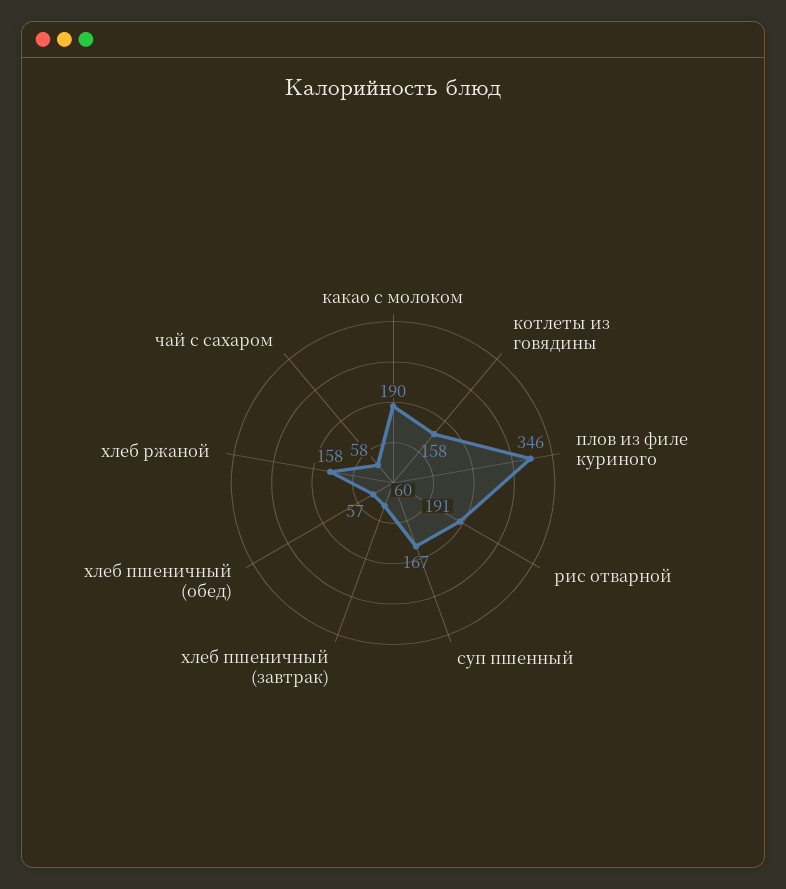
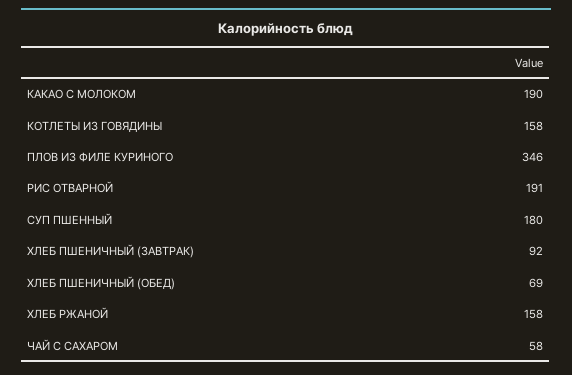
суп пшенный: 167 -> 180
хлеб пшеничный (завтрак): 60 -> 92
хлеб пшеничный (обед): 57 -> 69

